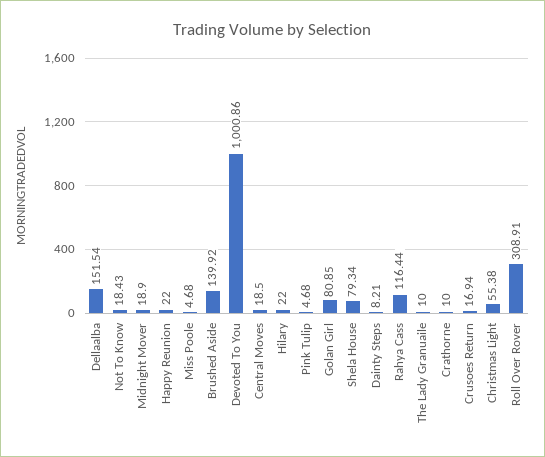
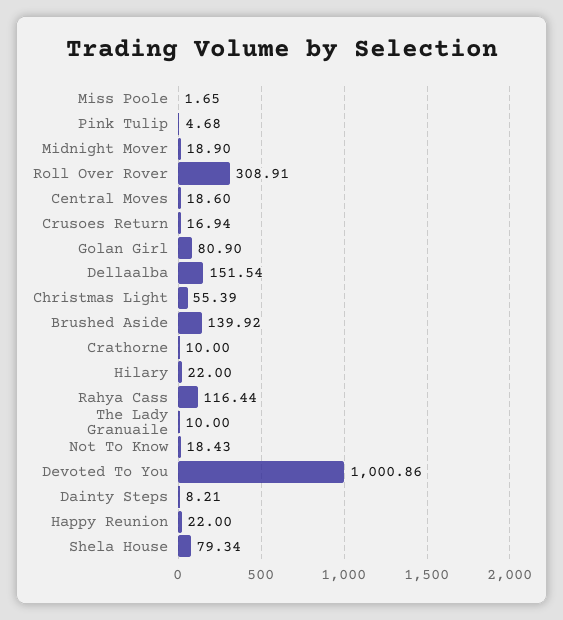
Miss Poole: 4.68 -> 1.65
Central Moves: 18.5 -> 18.6
Golan Girl: 80.85 -> 80.9
Christmas Light: 55.38 -> 55.39

